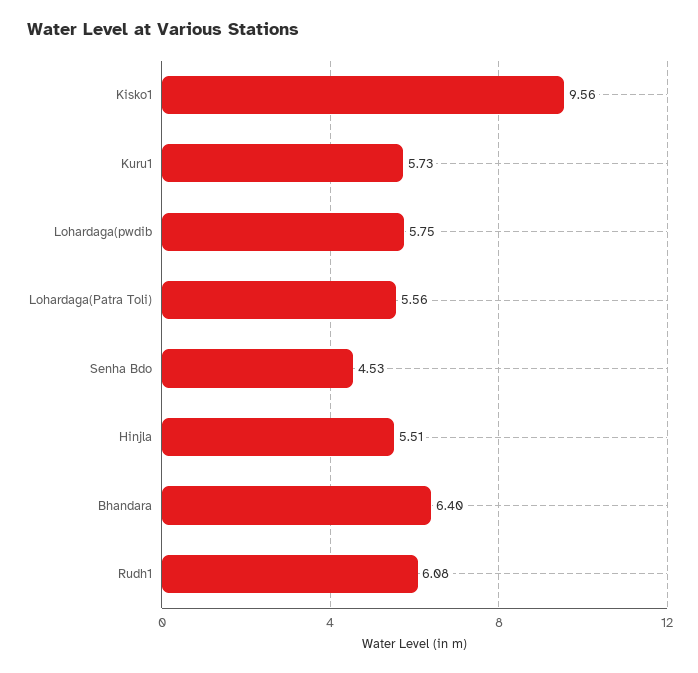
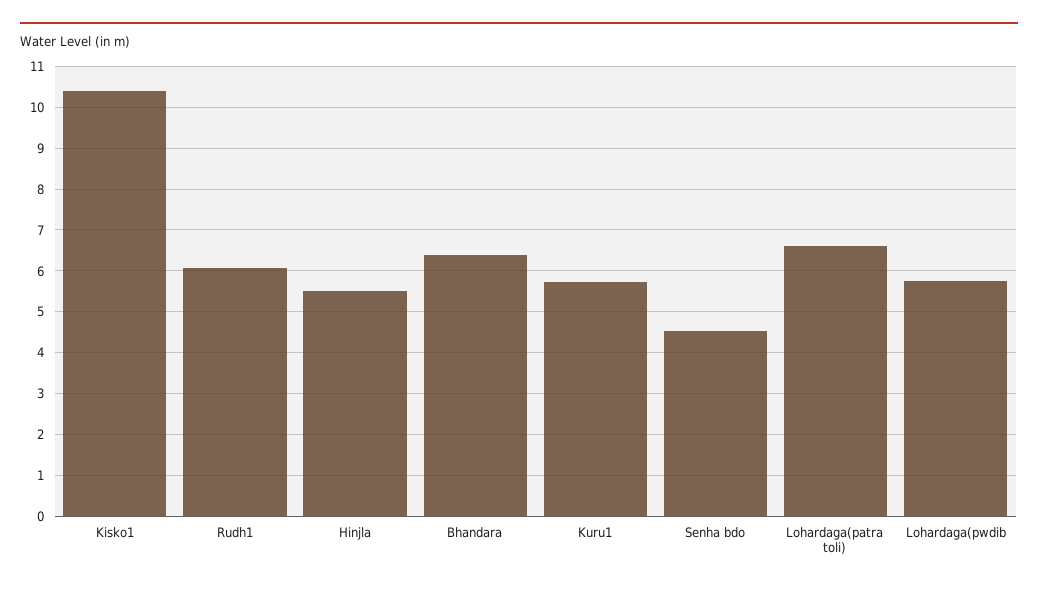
Kisko1: 9.56 -> 10.4
Lohardaga(Patra Toli): 5.56 -> 6.6

